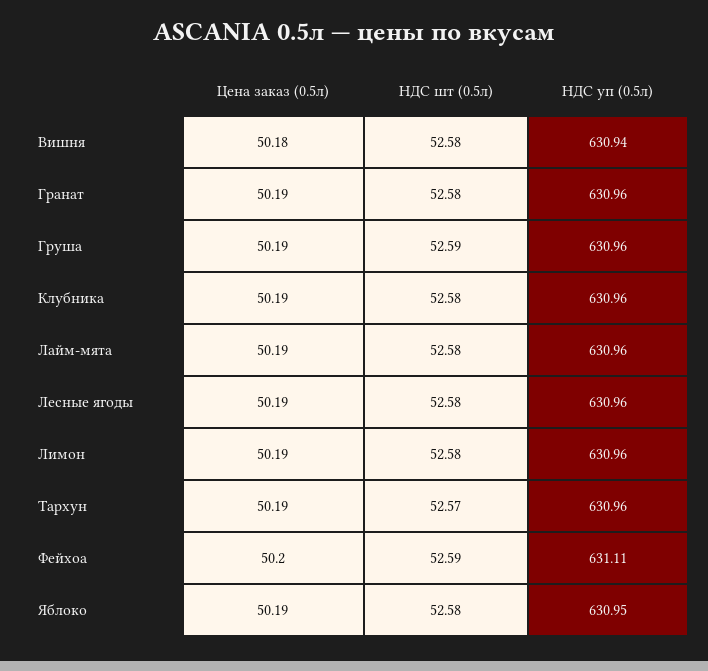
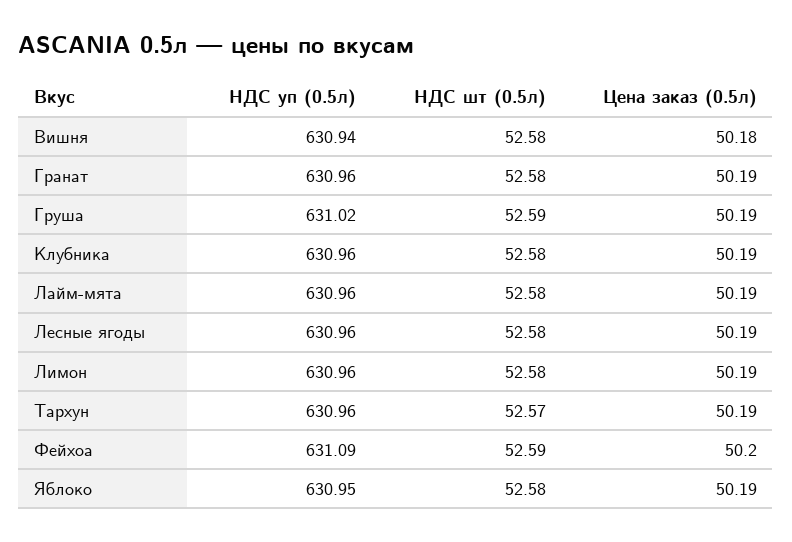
НДС уп (0.5л), Груша: 630.96 -> 631.02
НДС уп (0.5л), Фейхоа: 631.11 -> 631.09

